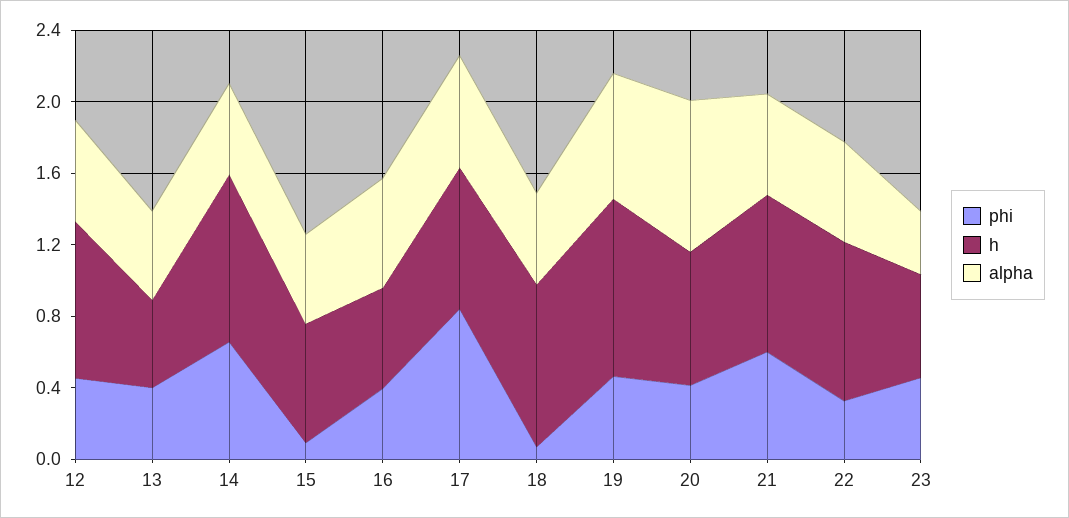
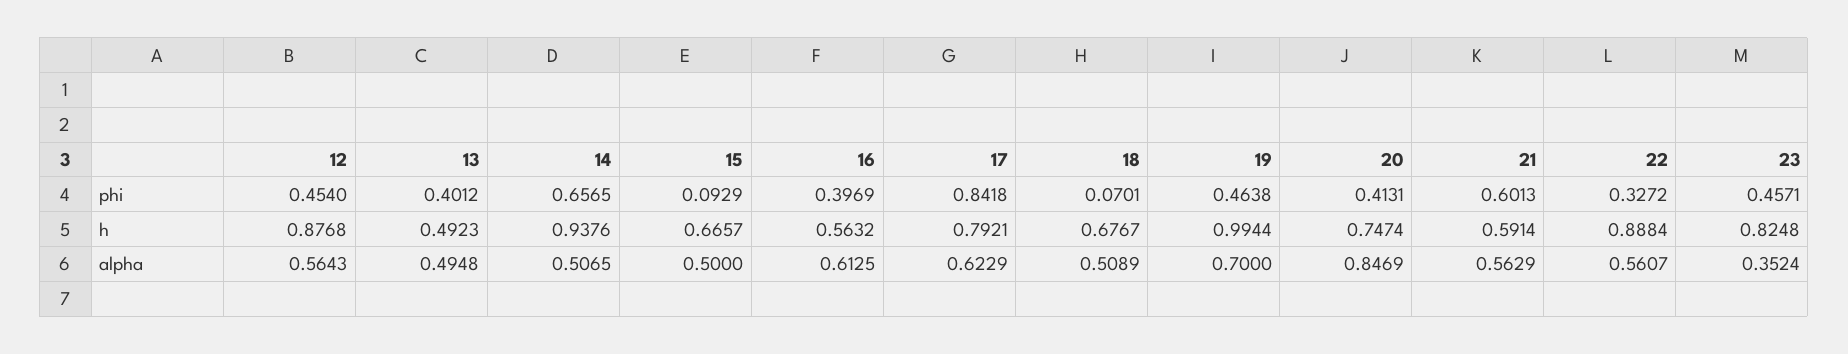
h, 18: 0.9 -> 0.6767
h, 21: 0.9 -> 0.5914
h, 23: 0.6 -> 0.8248

